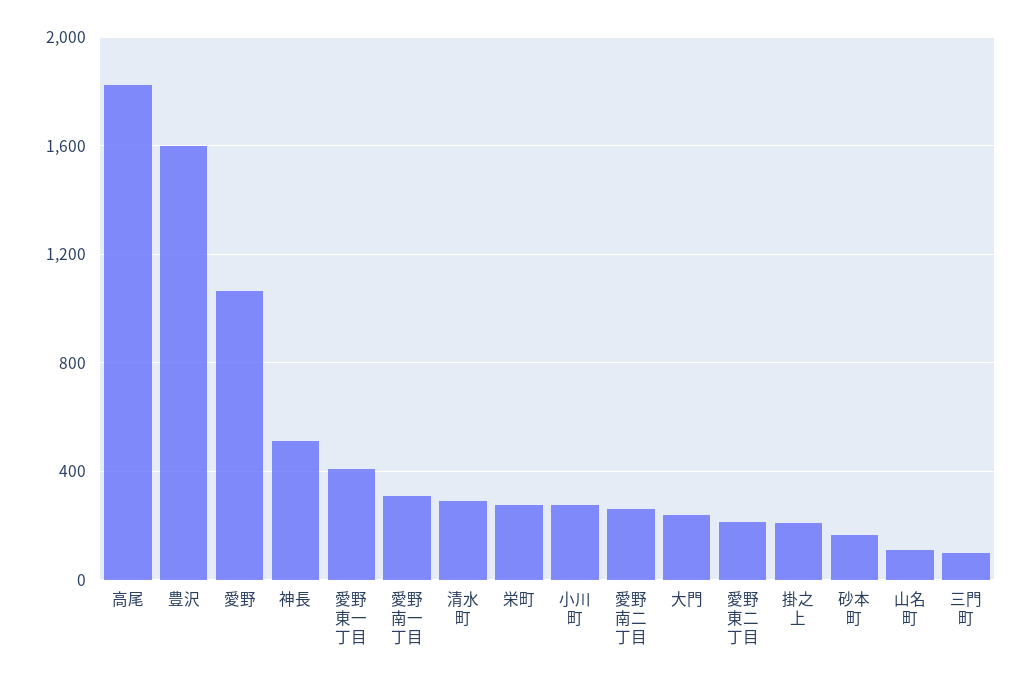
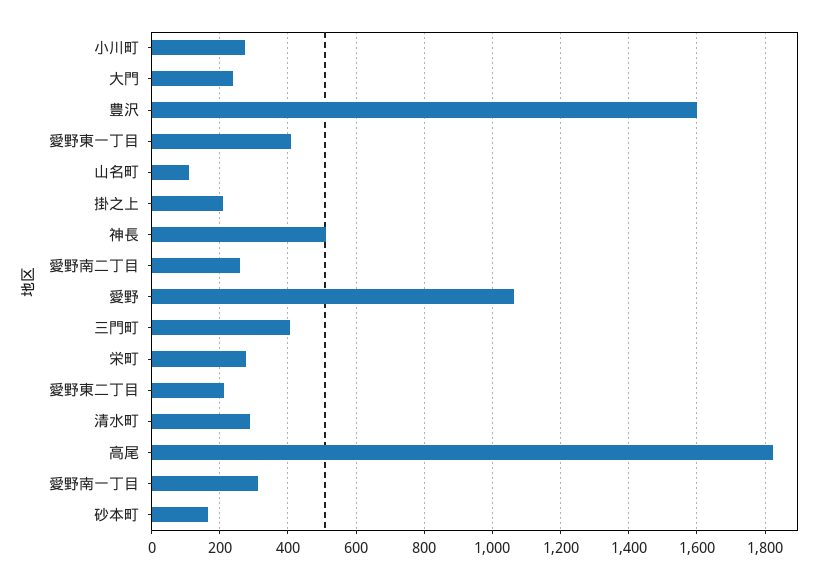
三門町: 100 -> 400

